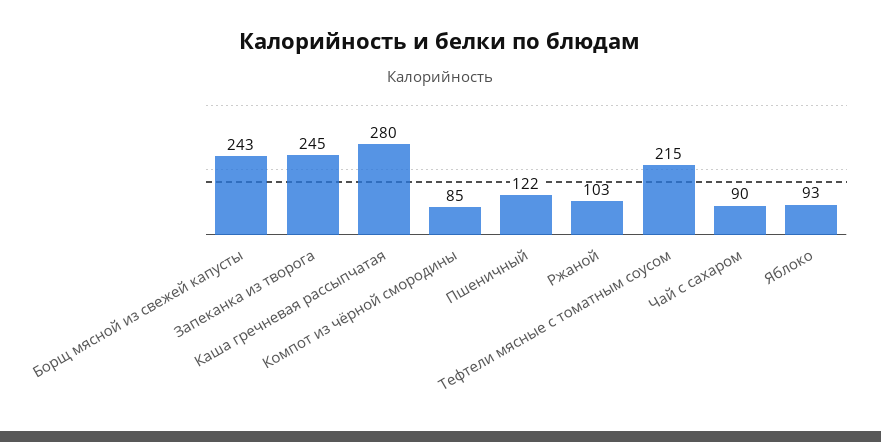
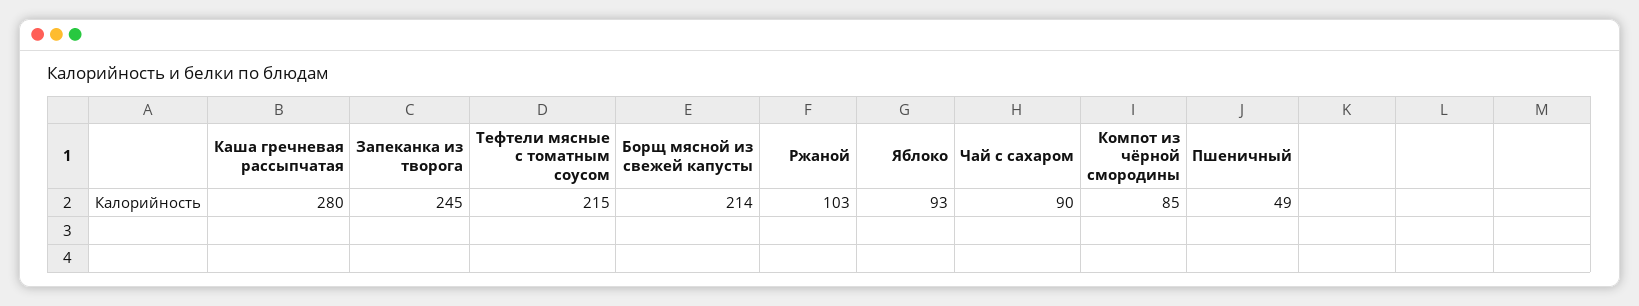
Борщ мясной из свежей капусты: 243 -> 214
Пшеничный: 122 -> 49

